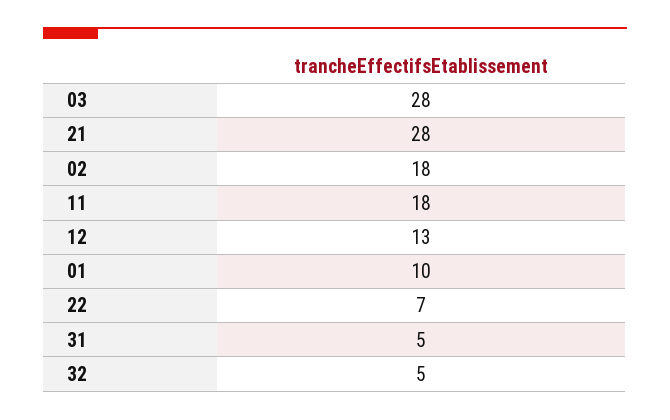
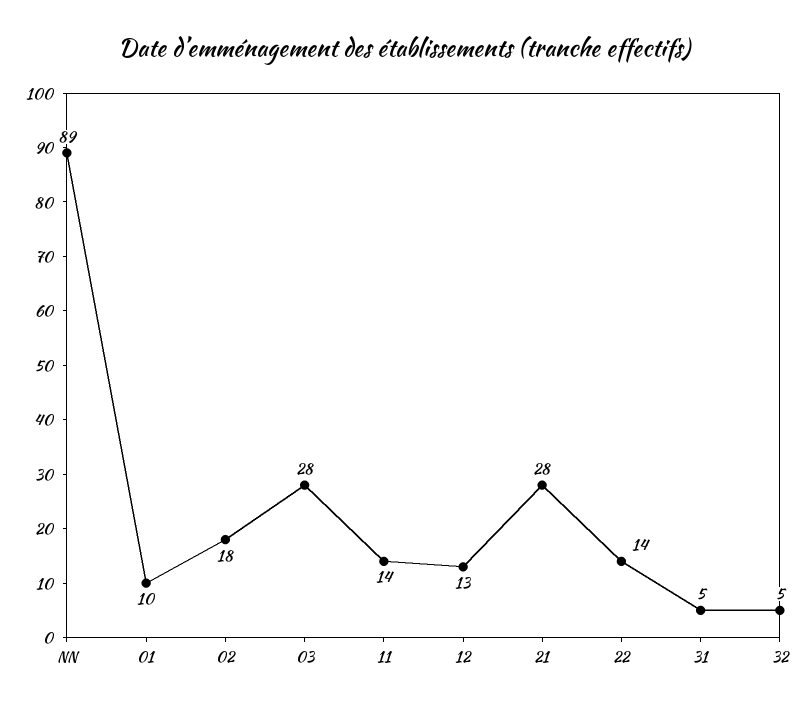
11: 18 -> 14
22: 7 -> 14
NN: none -> 89

